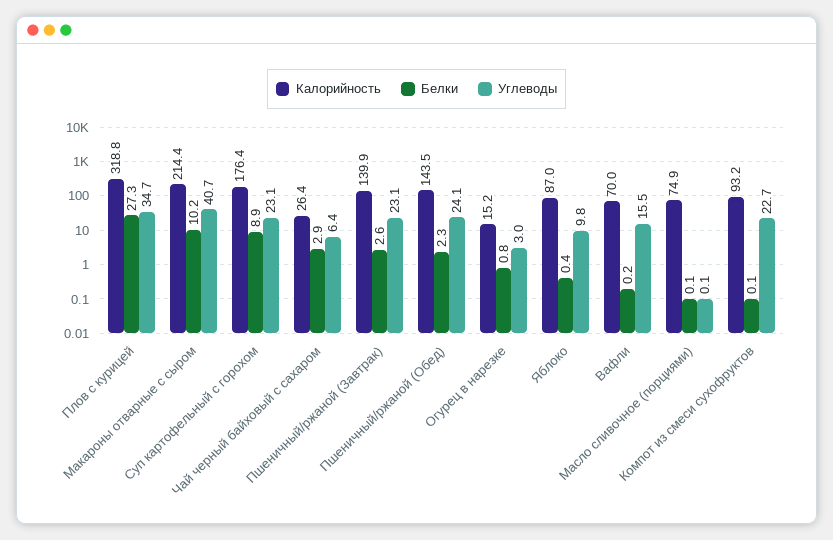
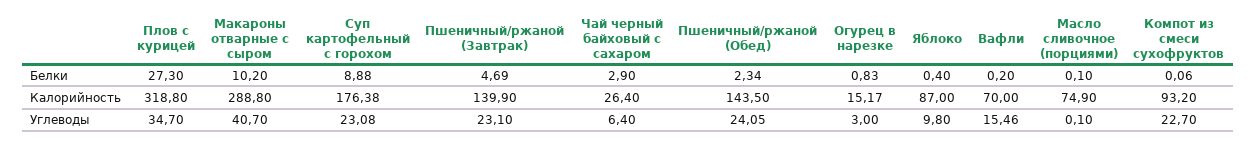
Калорийность, Макароны отварные с сыром: 214.4 -> 288.8
Белки, Пшеничный/ржаной (Завтрак): 2.6 -> 4.69

